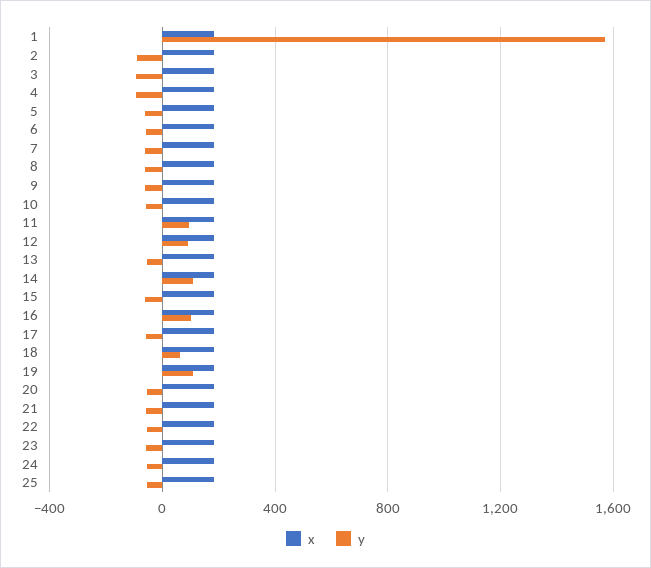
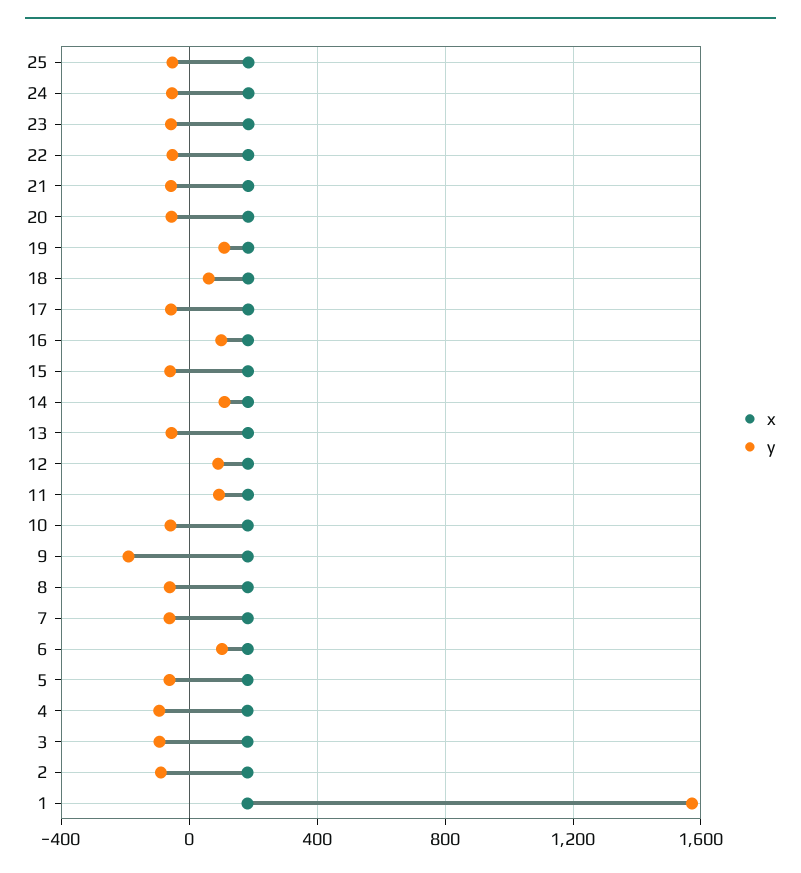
y, 6: -50 -> 100
y, 9: -50 -> -200

